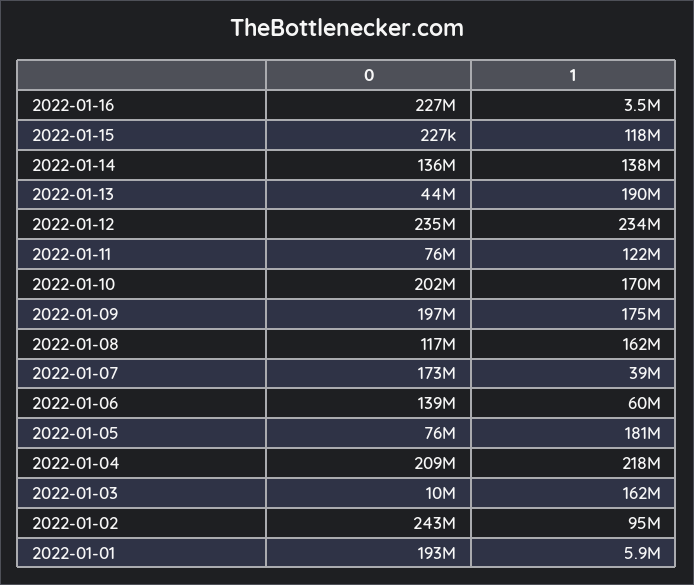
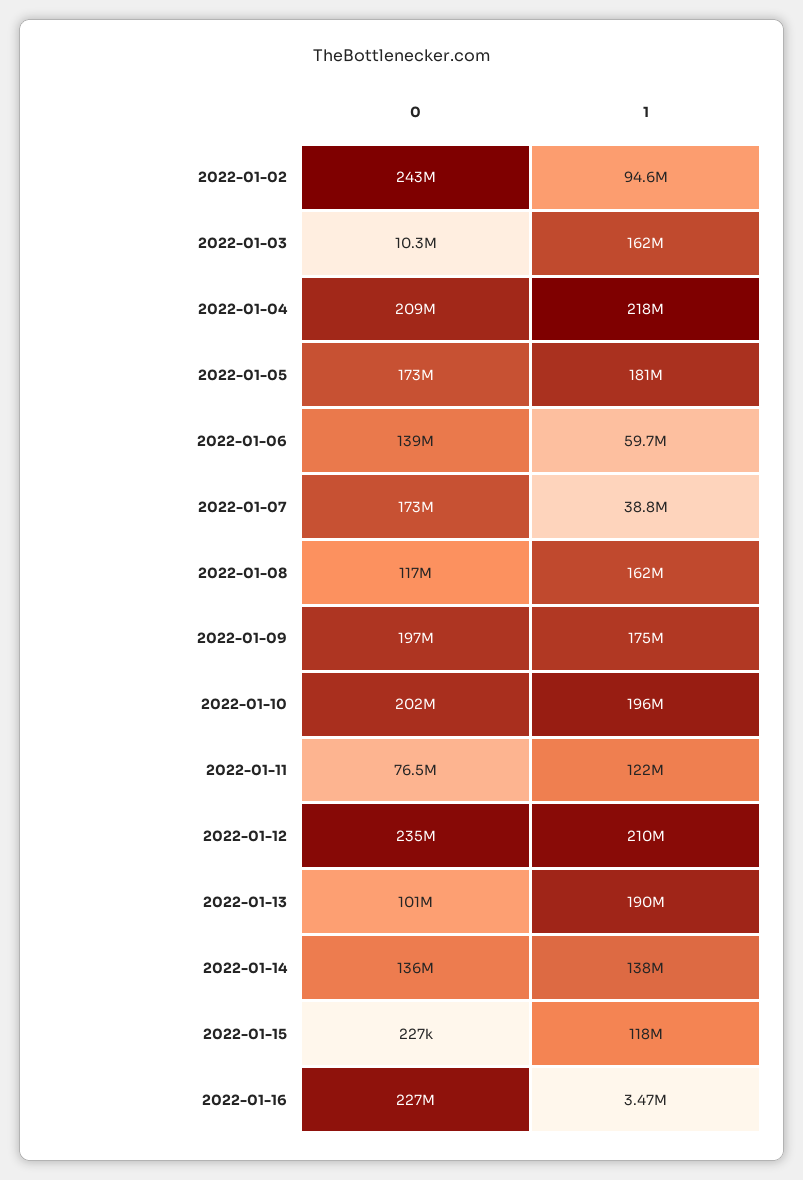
0, 2022-01-13: 44000000 -> 101000000
1, 2022-01-12: 234000000 -> 210000000
1, 2022-01-10: 170000000 -> 196000000
0, 2022-01-05: 76000000 -> 173000000
0, 2022-01-01: 193000000 -> none
1, 2022-01-01: 5900000 -> none

